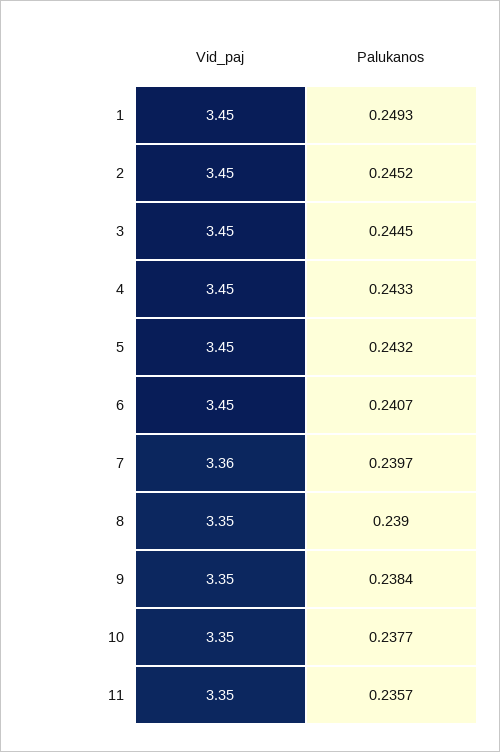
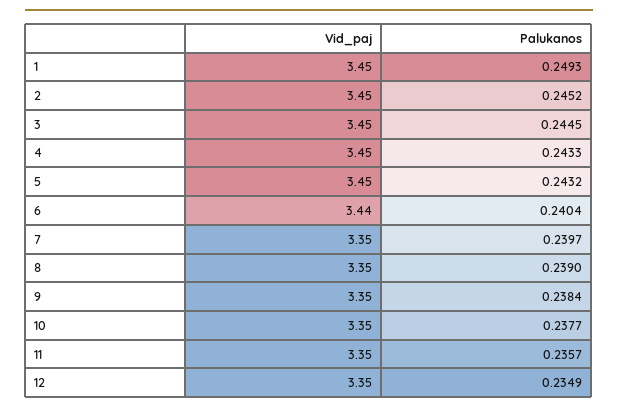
Vid_paj, 6: 3.45 -> 3.44
Palukanos, 6: 0.2407 -> 0.2404
Vid_paj, 7: 3.36 -> 3.35
Vid_paj, 12: none -> 3.35
Palukanos, 12: none -> 0.2349

